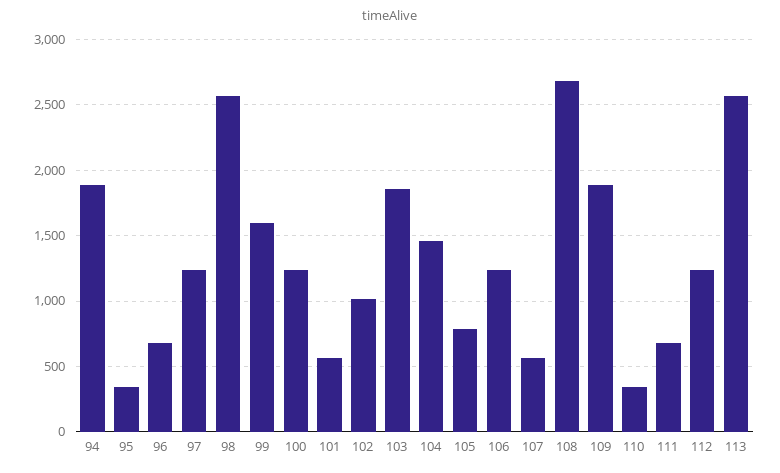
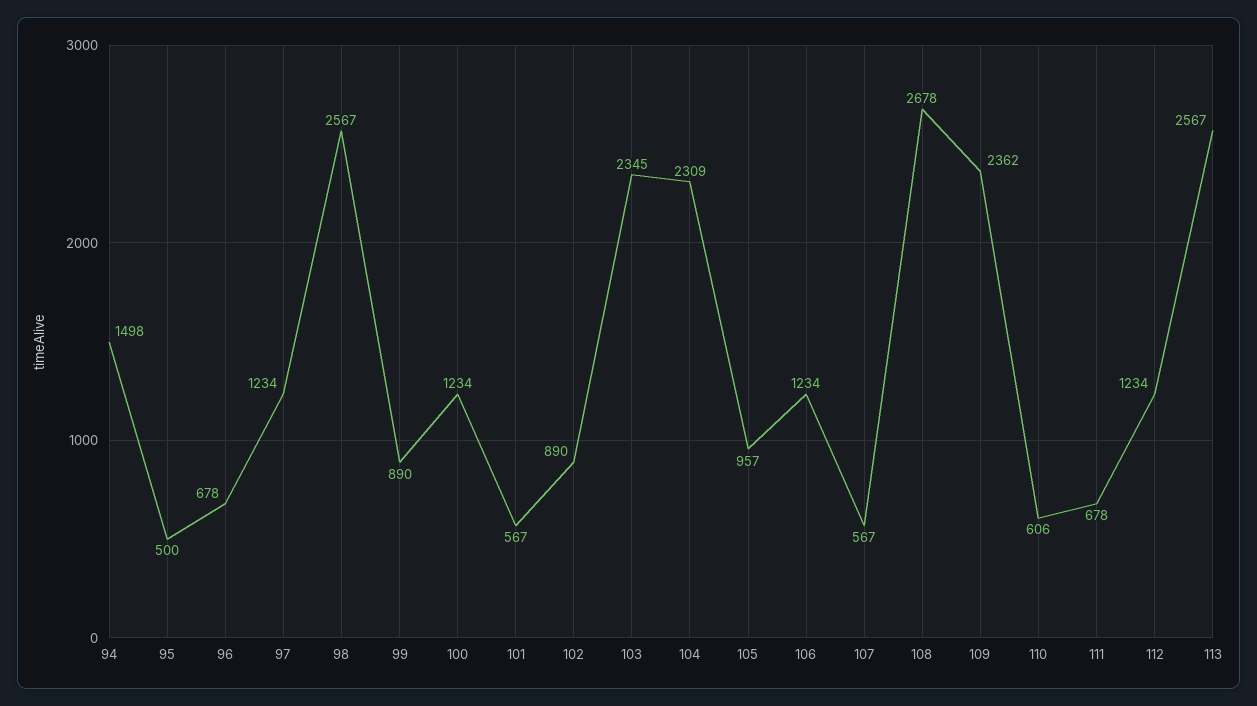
94: 1900 -> 1498
95: 350 -> 500
99: 1600 -> 890
102: 1000 -> 890
103: 1850 -> 2345
104: 1450 -> 2309
105: 800 -> 957
109: 1900 -> 2362
110: 350 -> 606

